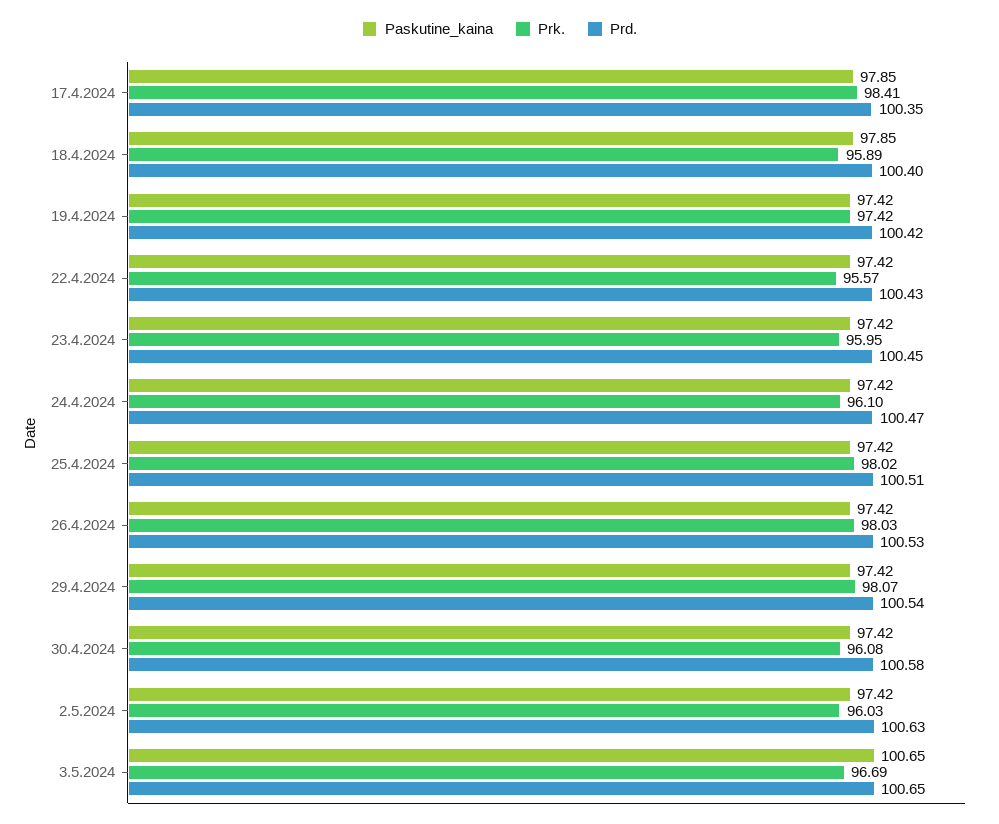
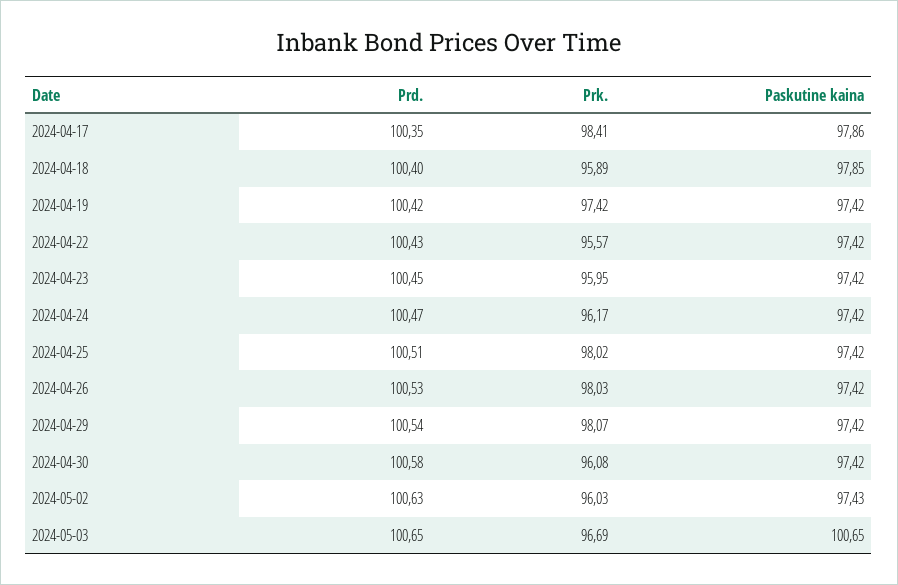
Paskutine_kaina, 17.4.2024: 97.85 -> 97.86
Prk., 24.4.2024: 96.1 -> 96.17
Paskutine_kaina, 2.5.2024: 97.42 -> 97.43

